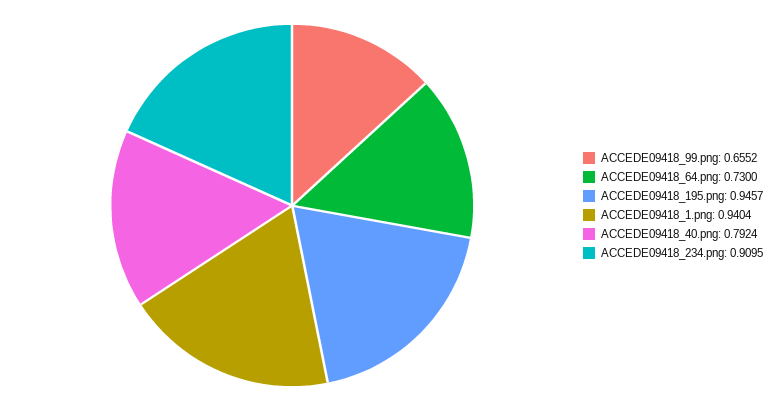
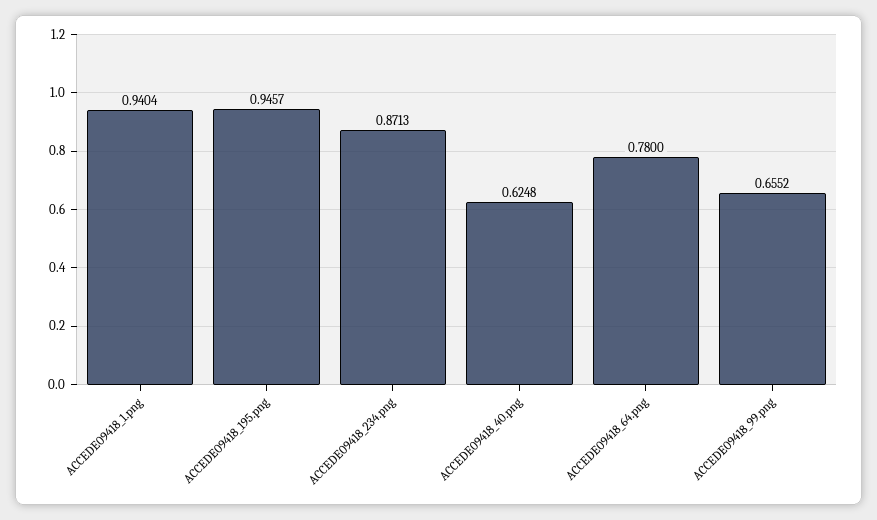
ACCEDE09418_64.png: 0.73 -> 0.78
ACCEDE09418_40.png: 0.7924 -> 0.6248
ACCEDE09418_234.png: 0.9095 -> 0.8713

